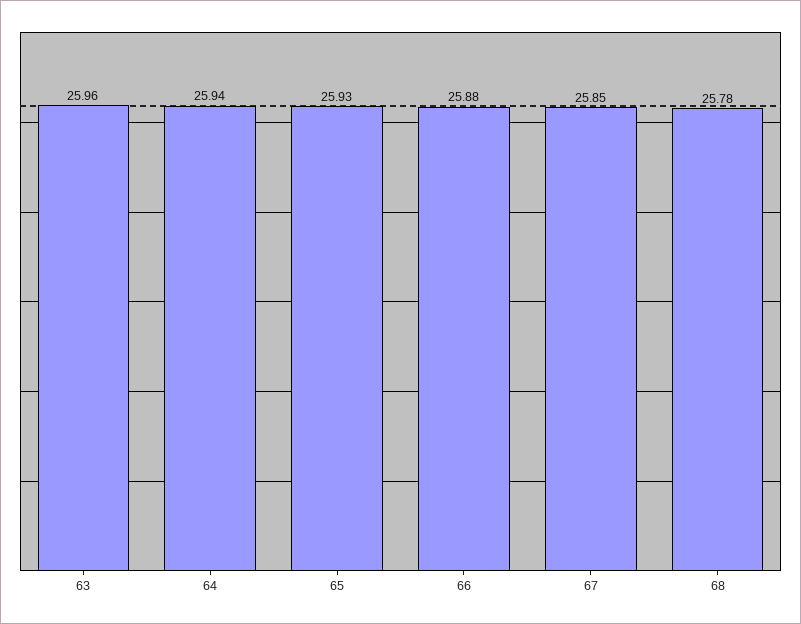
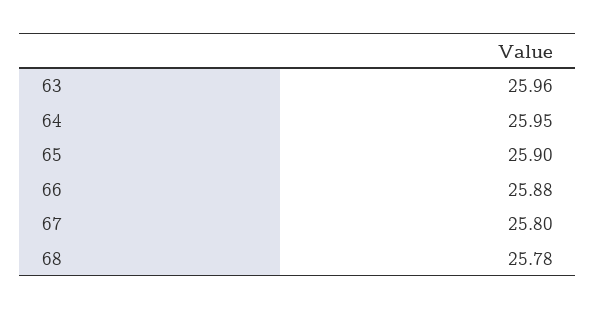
64: 25.94 -> 25.95
65: 25.93 -> 25.9
67: 25.85 -> 25.8

